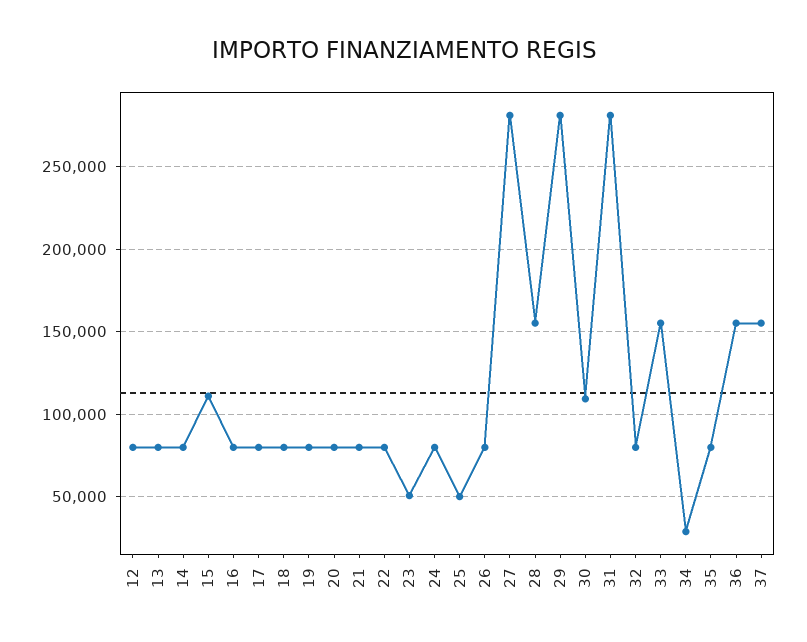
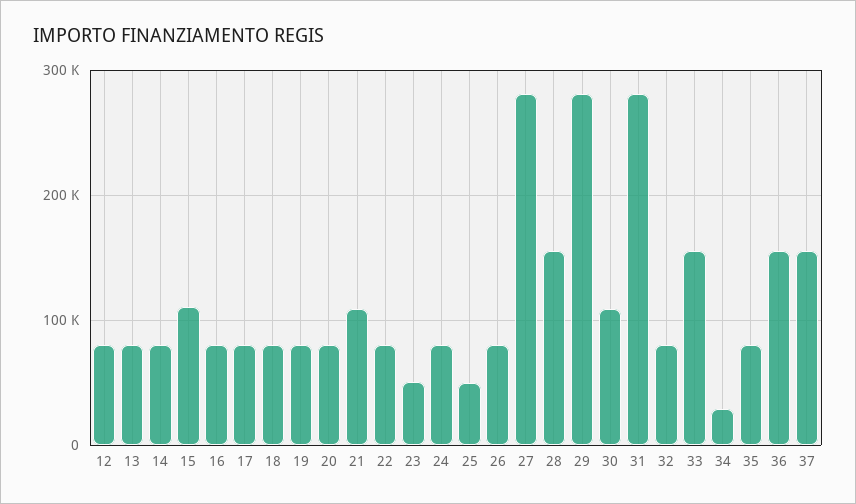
21: 80000 -> 110000

